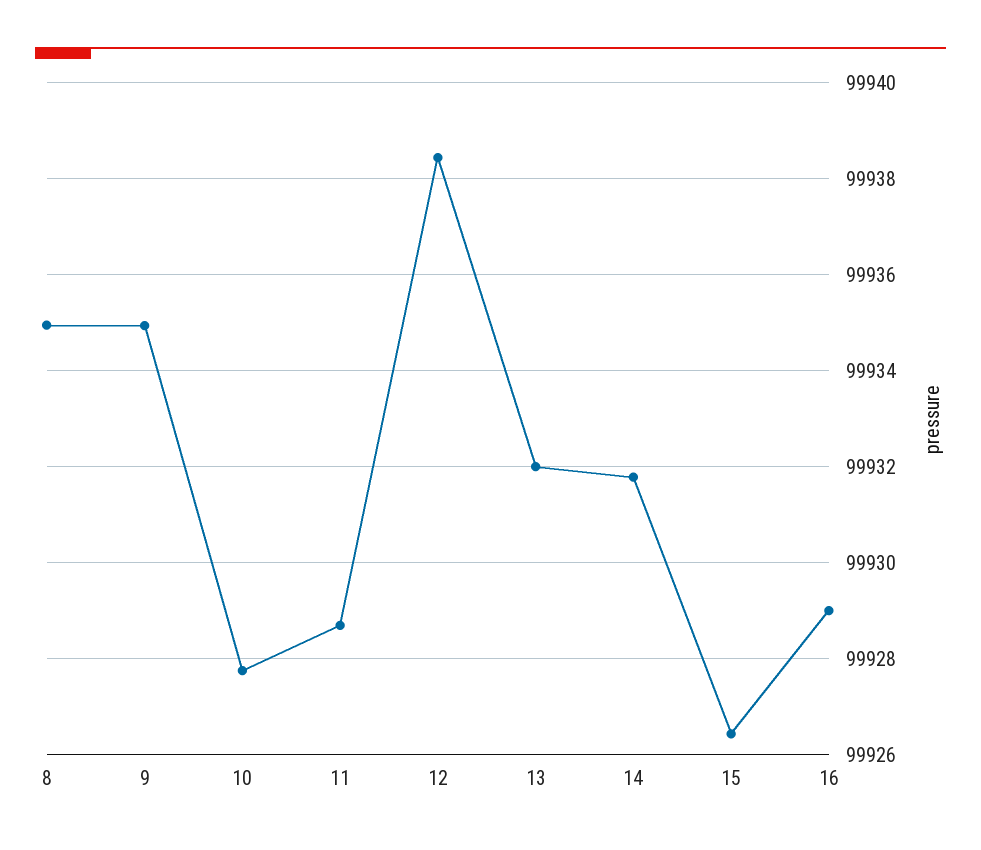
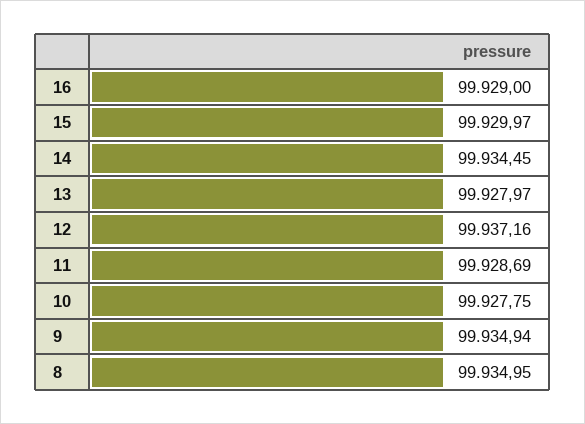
12: 99938.4 -> 99937.16
13: 99932 -> 99927.97
14: 99931.8 -> 99934.45
15: 99926.4 -> 99929.97

